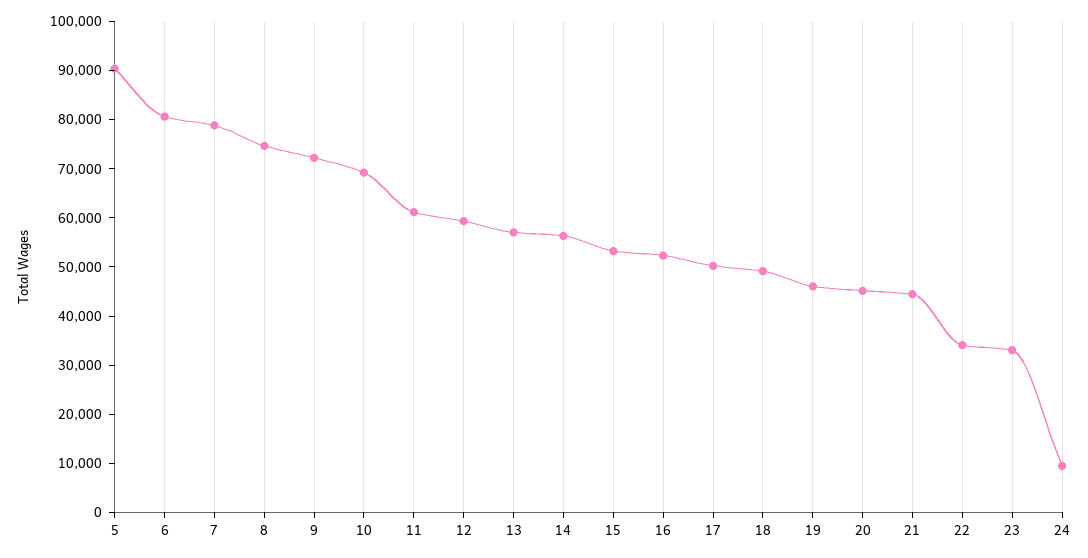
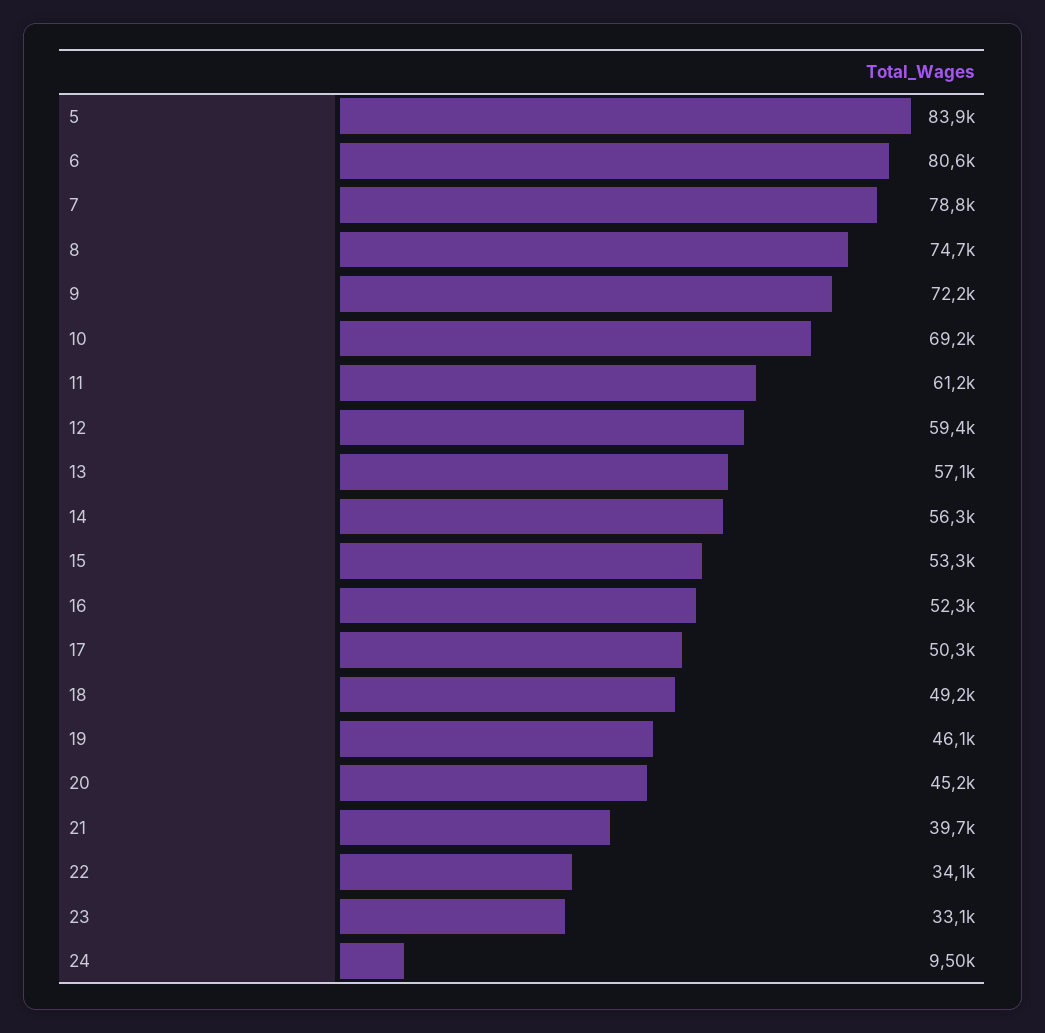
5: 90000 -> 83900
21: 44000 -> 39700

